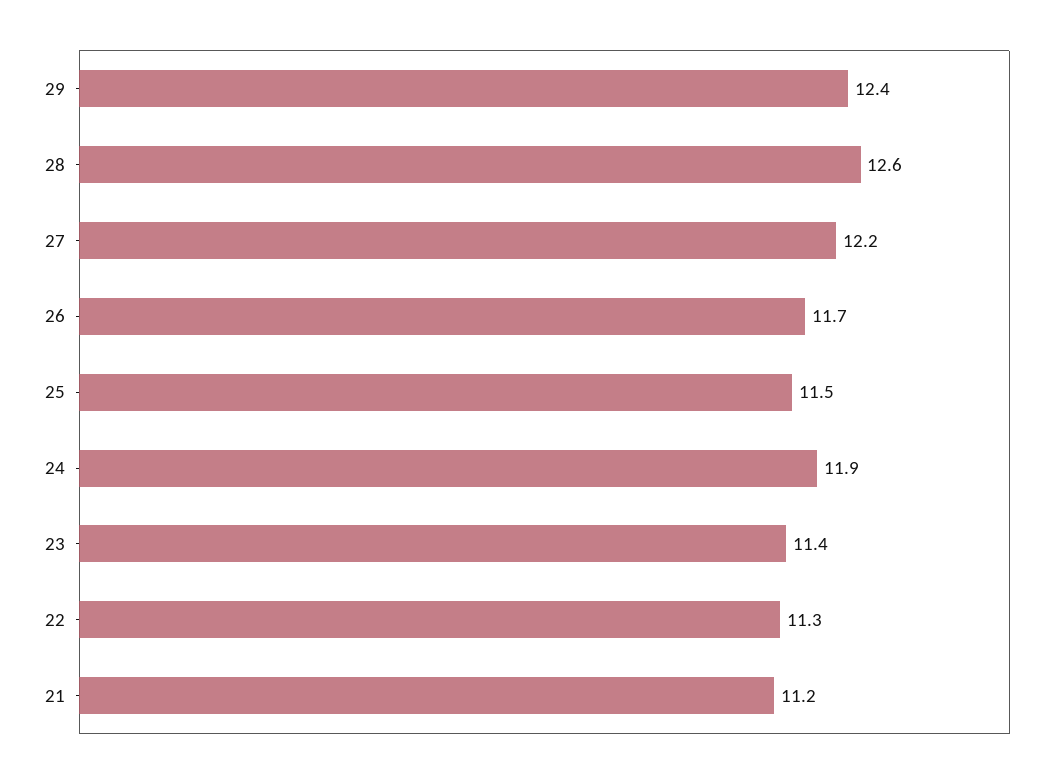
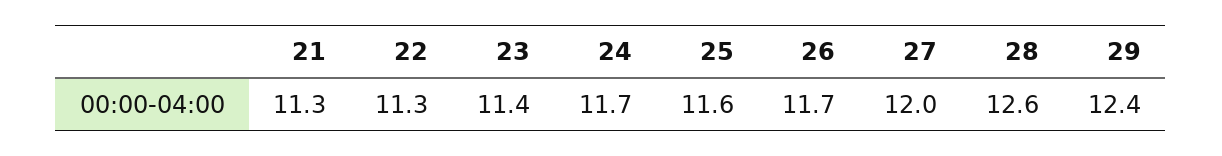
27: 12.2 -> 12
25: 11.5 -> 11.6
24: 11.9 -> 11.7
21: 11.2 -> 11.3

